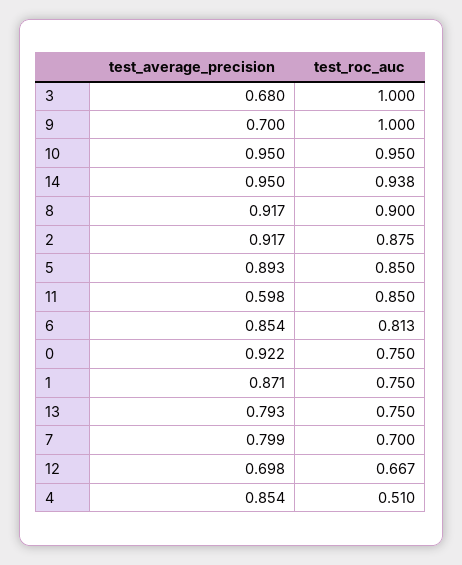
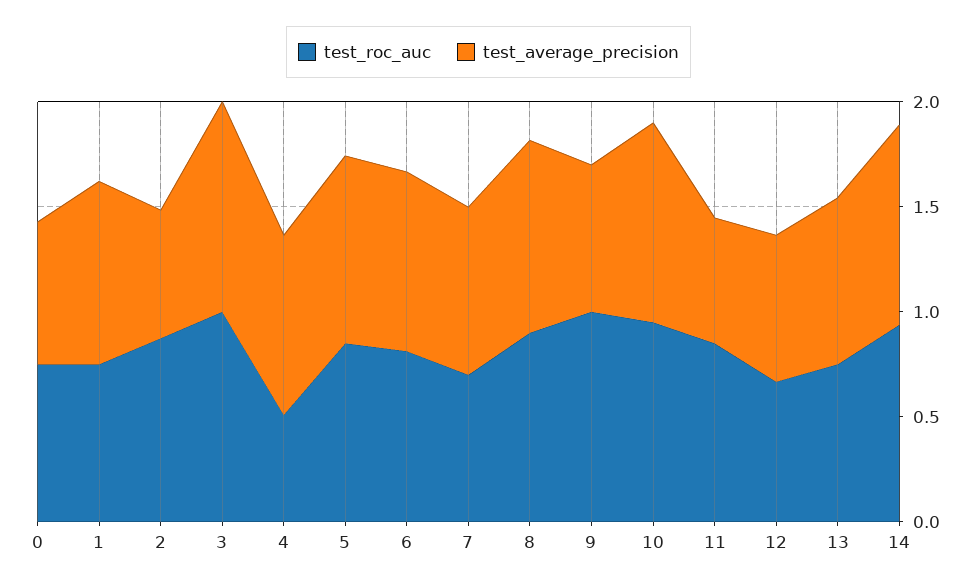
test_average_precision, 3: 0.68 -> 1
test_average_precision, 2: 0.917 -> 0.6
test_average_precision, 0: 0.922 -> 0.7

